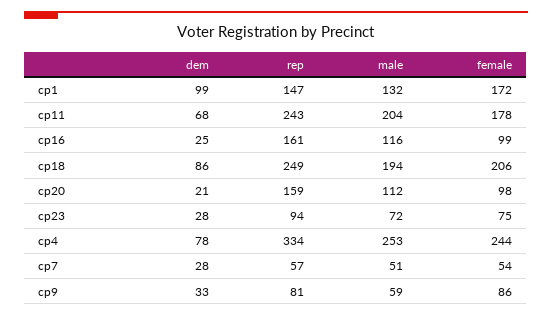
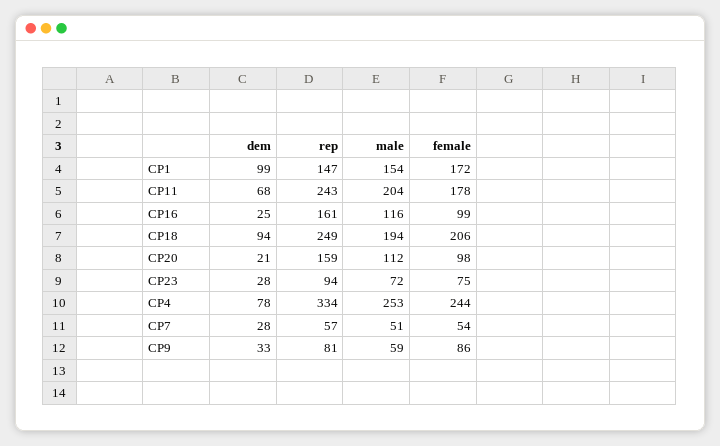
male, cp1: 132 -> 154
dem, cp18: 86 -> 94

